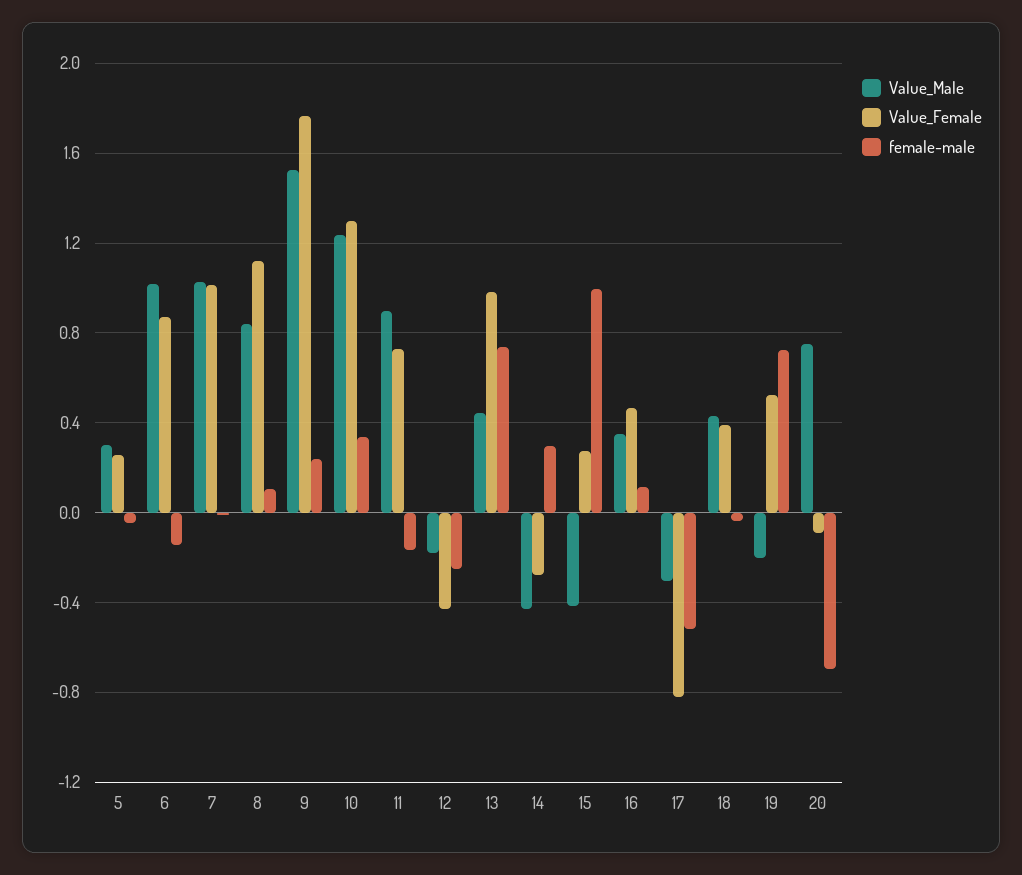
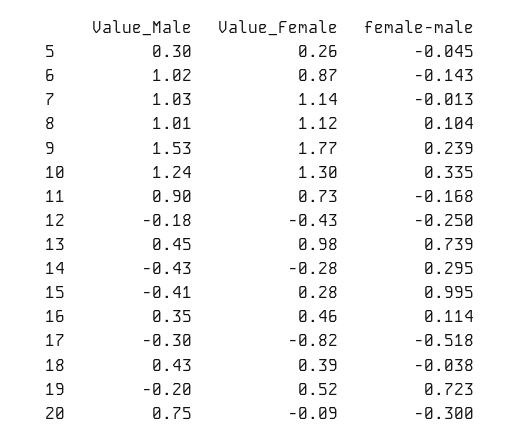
Value_Female, 7: 1 -> 1.14
Value_Male, 8: 0.85 -> 1.01
female-male, 20: -0.7 -> -0.3

